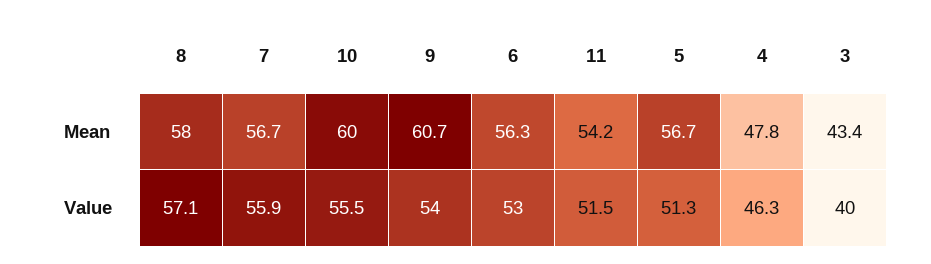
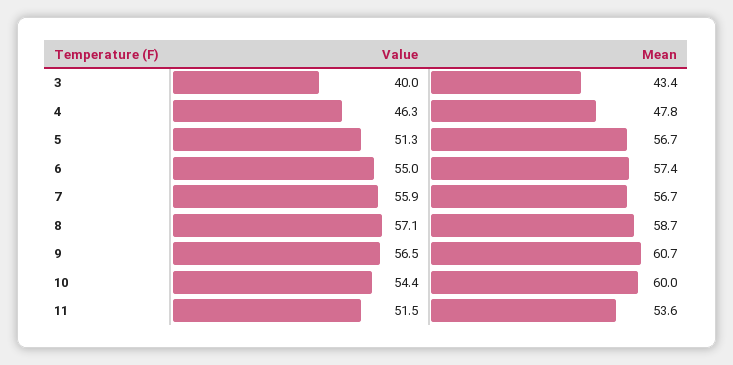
8, Mean: 58 -> 58.7
6, Mean: 56.3 -> 57.4
11, Mean: 54.2 -> 53.6
10, Value: 55.5 -> 54.4
9, Value: 54 -> 56.5
6, Value: 53 -> 55

